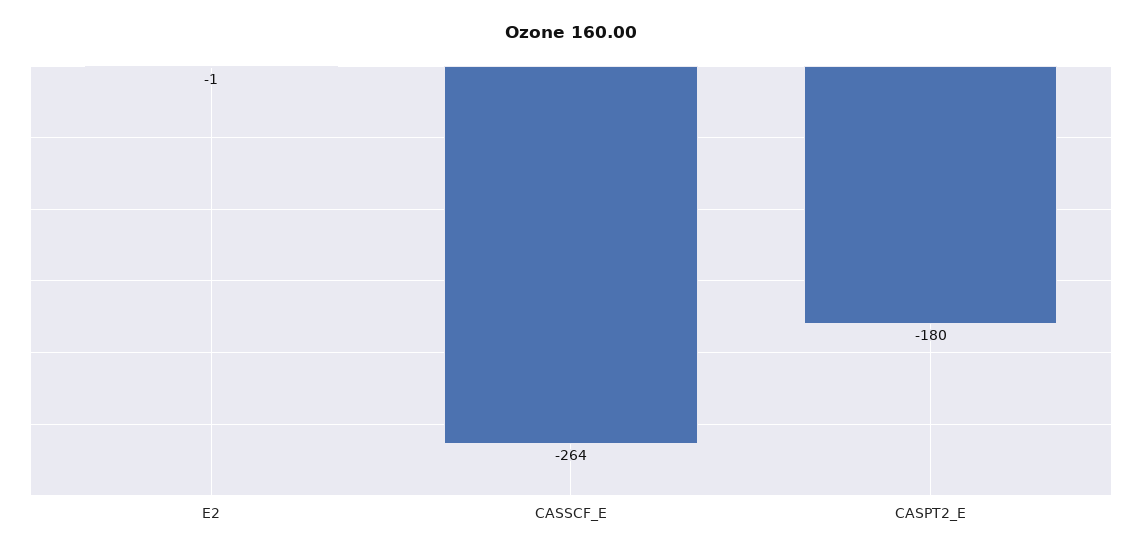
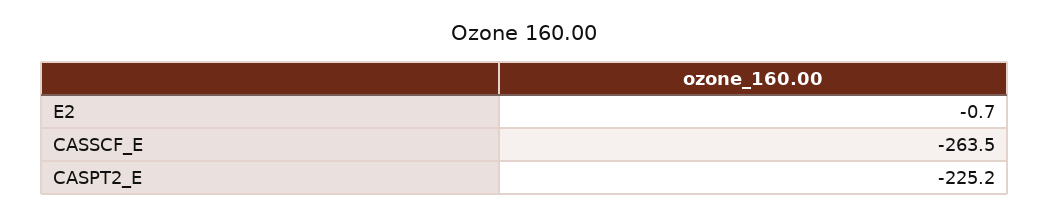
CASPT2_E: -180 -> -225.2

